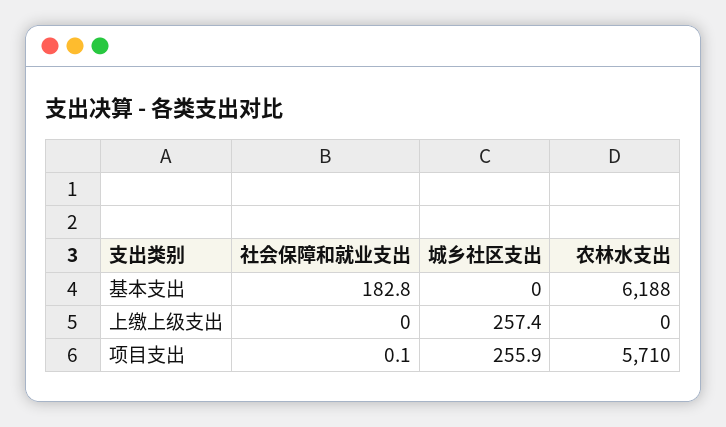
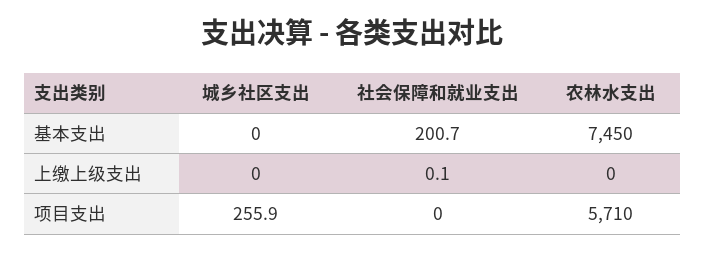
社会保障和就业支出, 基本支出: 182.8 -> 200.7
农林水支出, 基本支出: 6188 -> 7450
社会保障和就业支出, 上缴上级支出: 0 -> 0.1
城乡社区支出, 上缴上级支出: 257.4 -> 0
社会保障和就业支出, 项目支出: 0.1 -> 0

